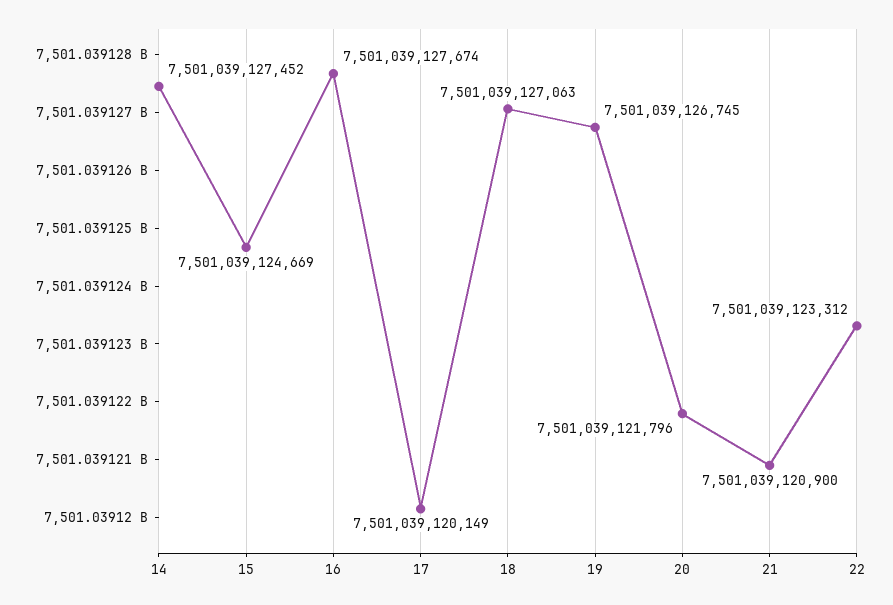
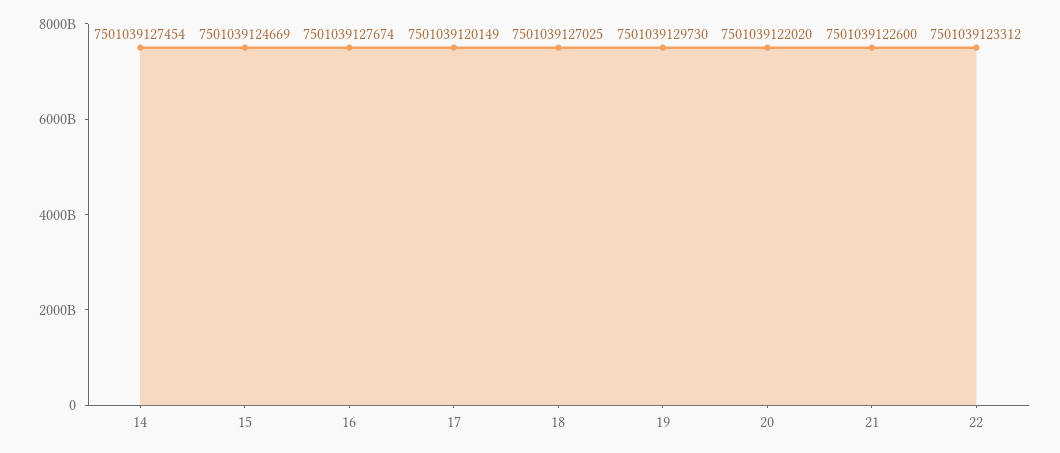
14: 7501039127452 -> 7501039127454
18: 7501039127063 -> 7501039127025
19: 7501039126745 -> 7501039129730
20: 7501039121796 -> 7501039122020
21: 7501039120900 -> 7501039122600

